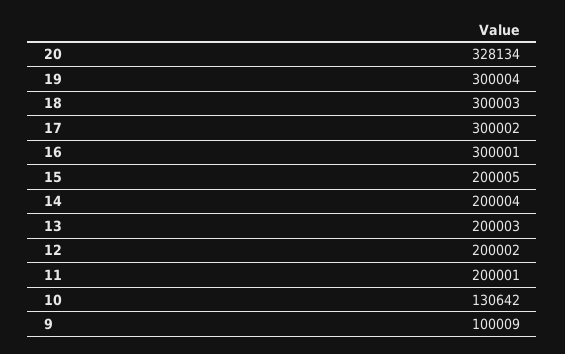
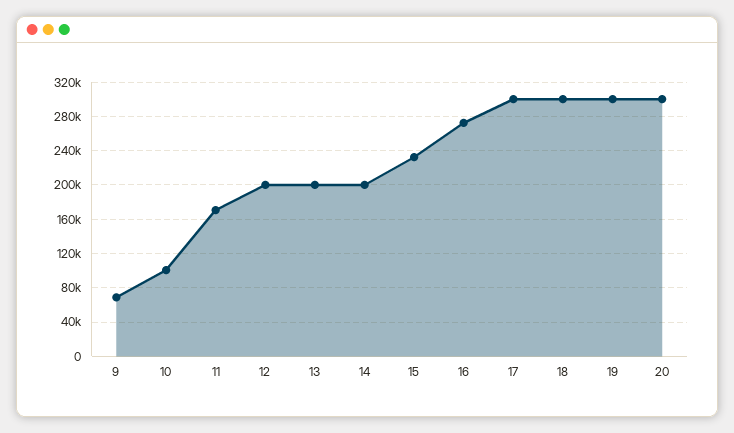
20: 328134 -> 300000
16: 300001 -> 270000
15: 200005 -> 230000
11: 200001 -> 170000
10: 130642 -> 100000
9: 100009 -> 70000

